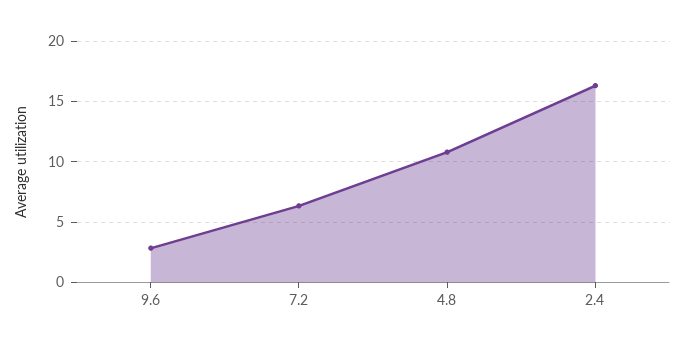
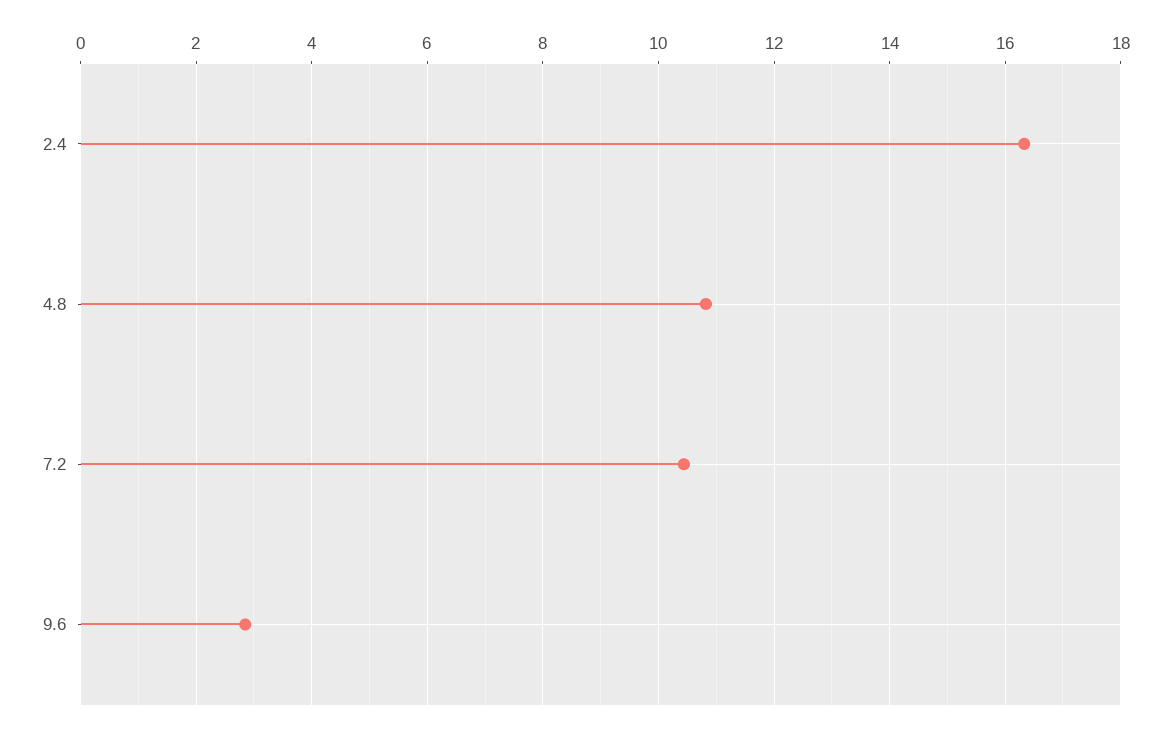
7.2: 6.5 -> 10.4

